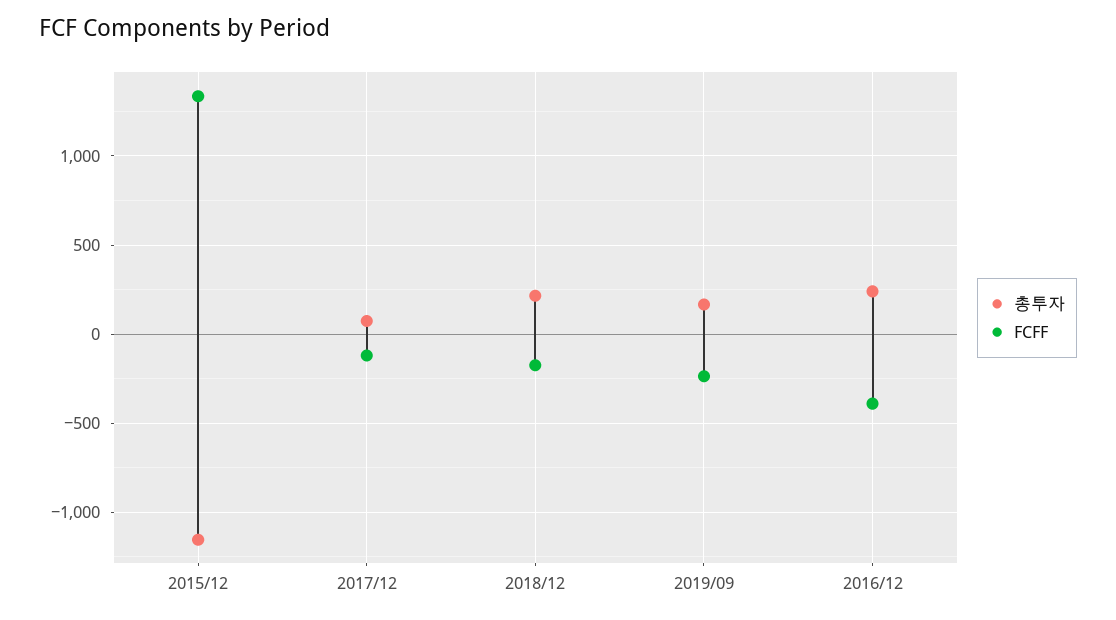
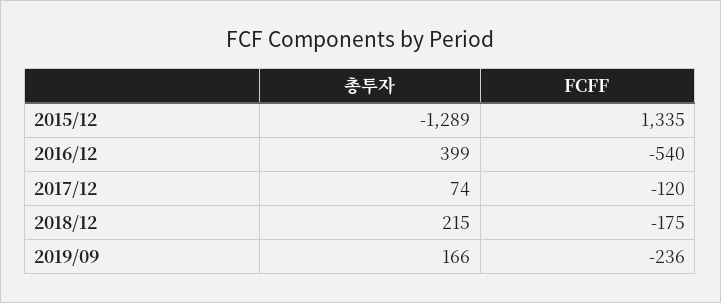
총투자, 2015/12: -1150 -> -1289
총투자, 2016/12: 250 -> 399
FCFF, 2016/12: -400 -> -540

